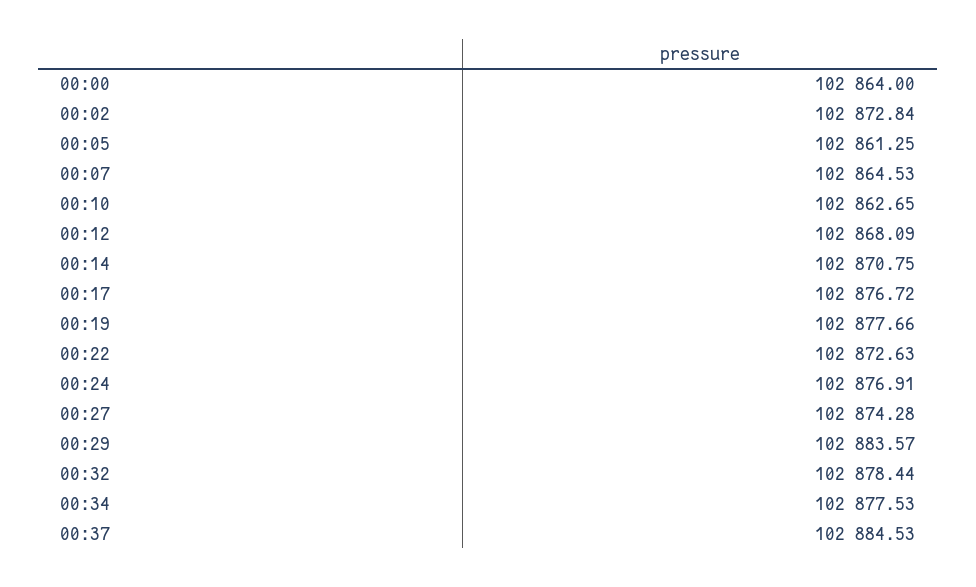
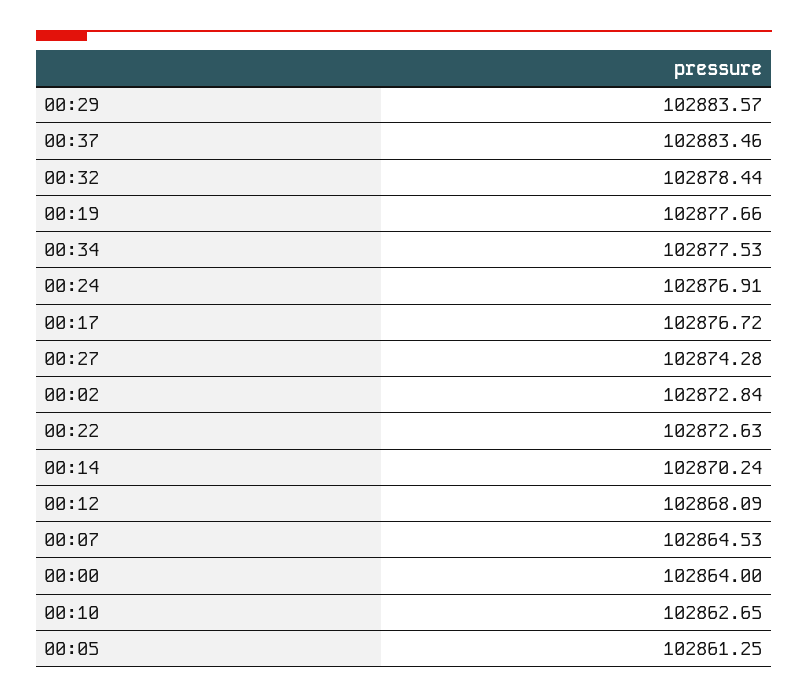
00:14: 102870.75 -> 102870.24
00:37: 102884.53 -> 102883.46

